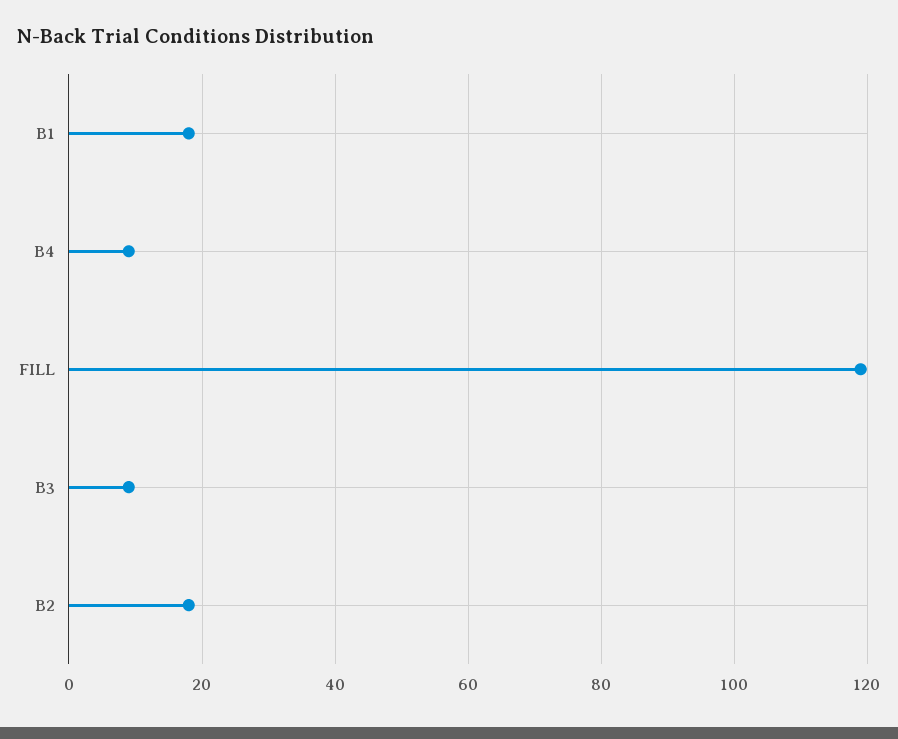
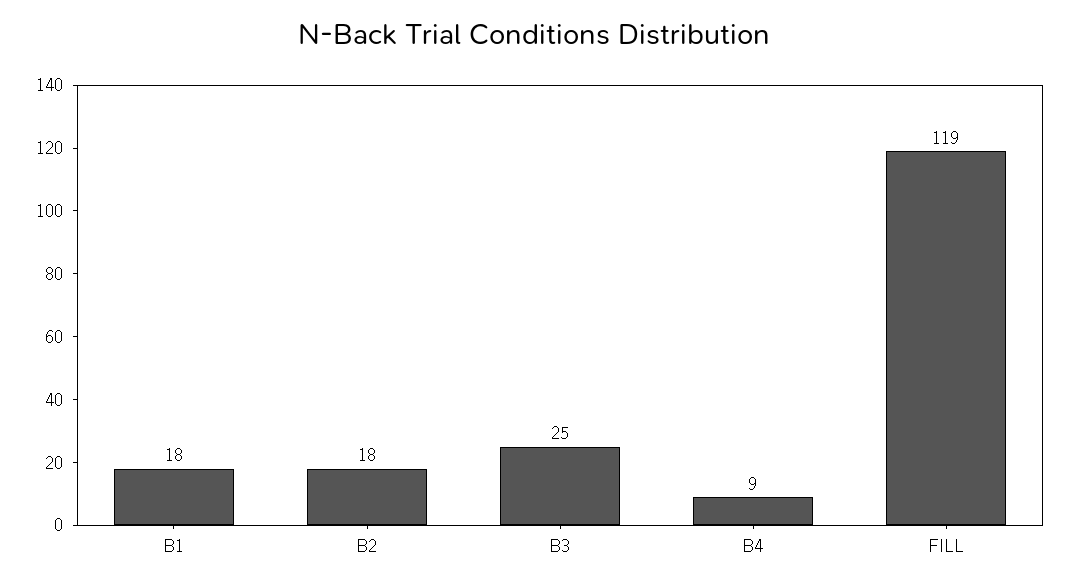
B3: 10 -> 25

